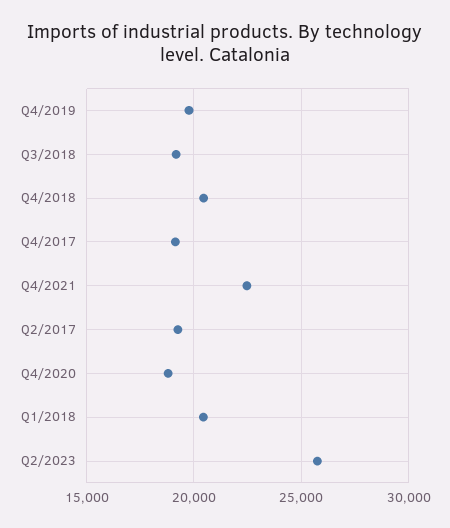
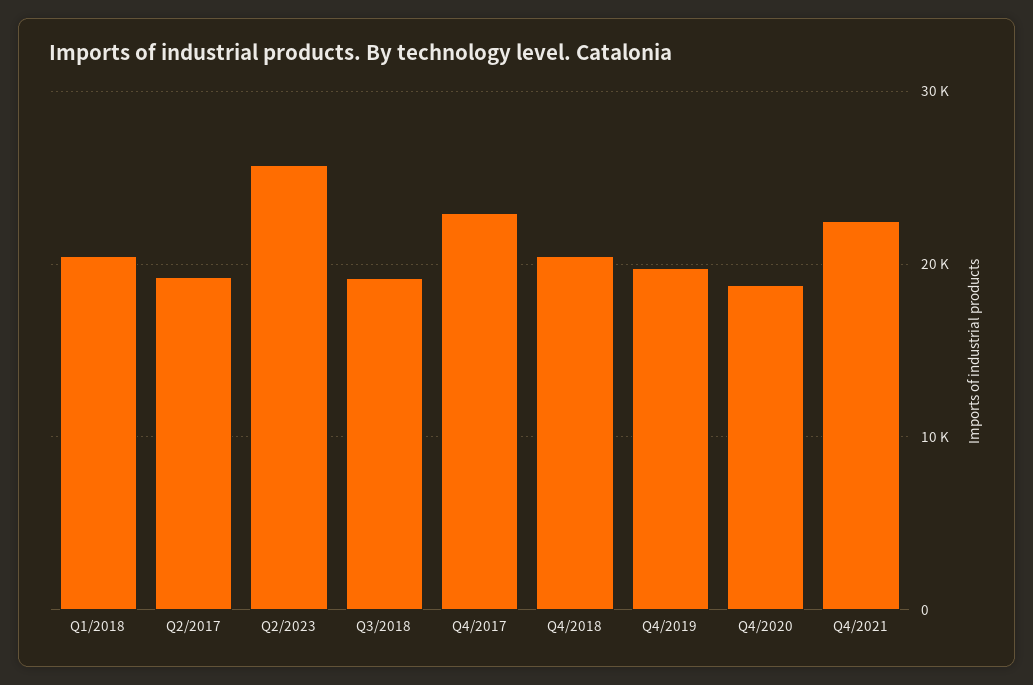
Q4/2017: 19000 -> 23000

